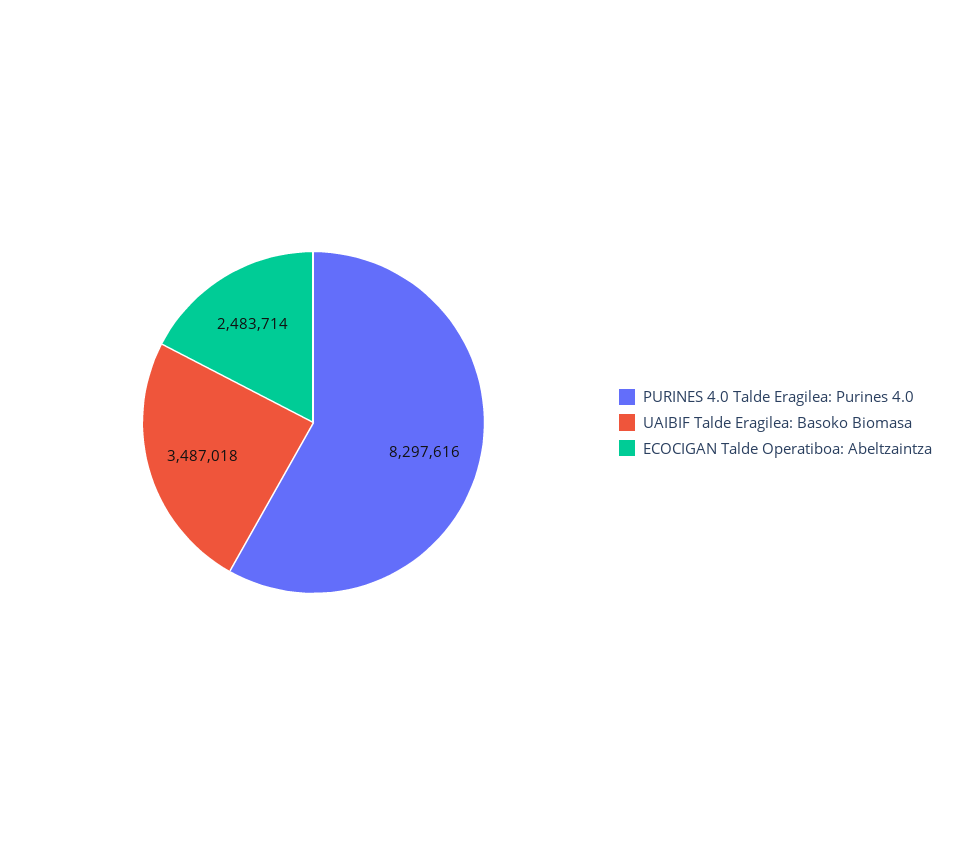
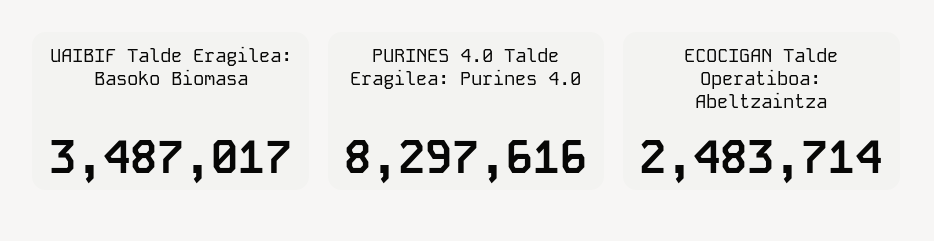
UAIBIF Talde Eragilea: Basoko Biomasa: 3487018 -> 3487017

